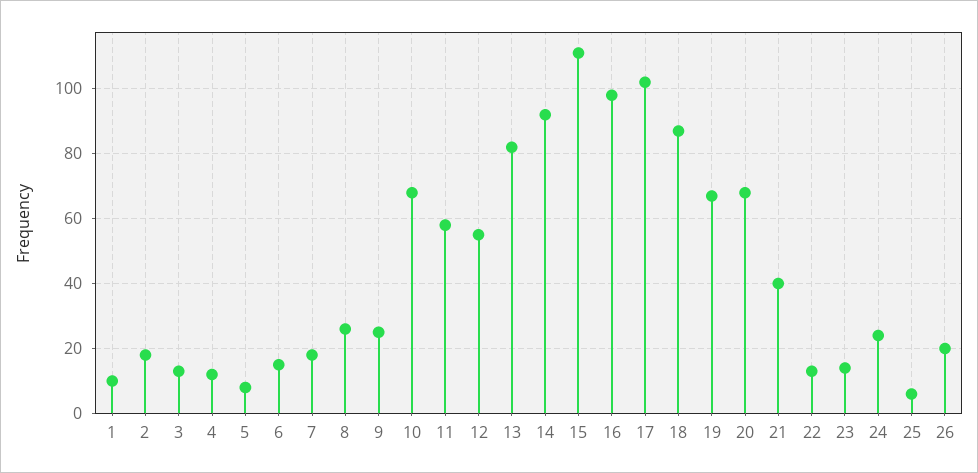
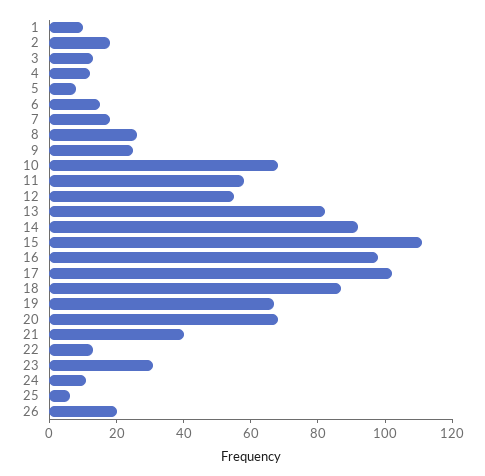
23: 15 -> 30
24: 25 -> 10

